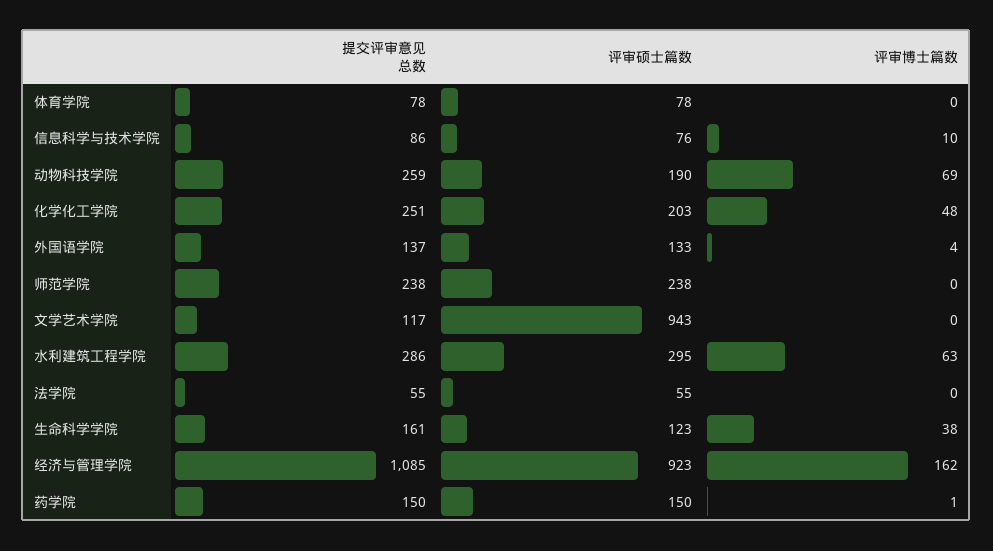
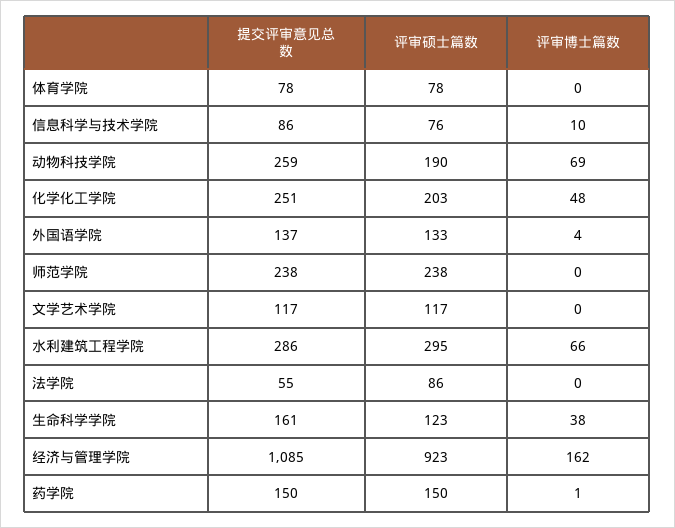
评审硕士篇数, 文学艺术学院: 943 -> 117
评审博士篇数, 水利建筑工程学院: 63 -> 66
评审硕士篇数, 法学院: 55 -> 86

